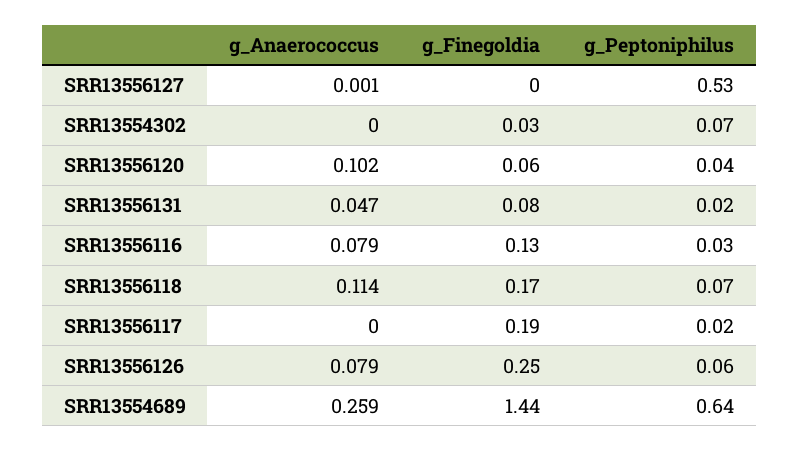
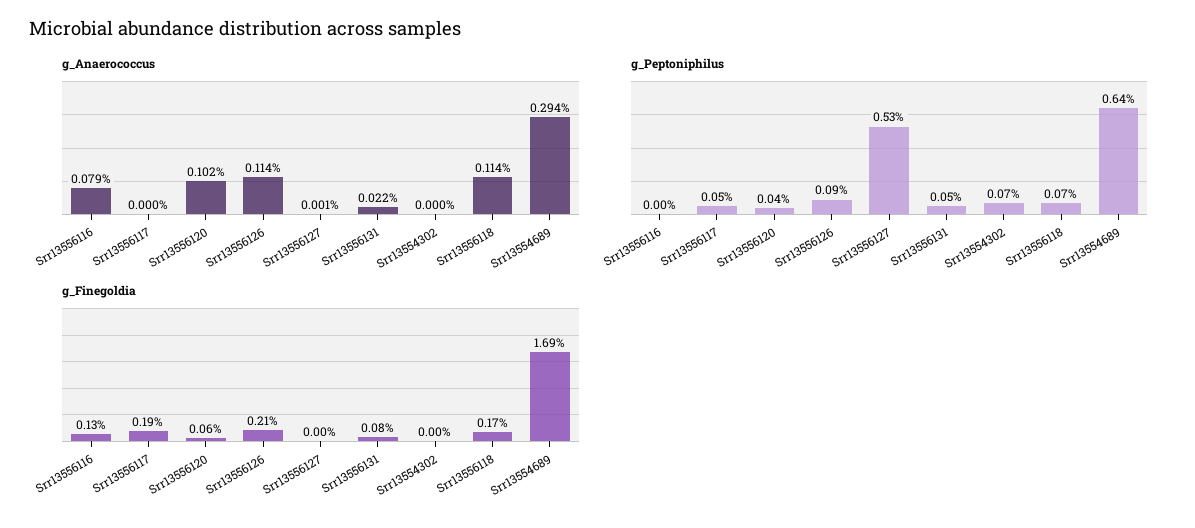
g_Finegoldia, SRR13554302: 0.03 -> 0
g_Anaerococcus, SRR13556131: 0.047 -> 0.022
g_Peptoniphilus, SRR13556131: 0.02 -> 0.05
g_Peptoniphilus, SRR13556116: 0.03 -> 0
g_Peptoniphilus, SRR13556117: 0.02 -> 0.05
g_Anaerococcus, SRR13556126: 0.079 -> 0.114
g_Finegoldia, SRR13556126: 0.25 -> 0.21
g_Peptoniphilus, SRR13556126: 0.06 -> 0.09
g_Anaerococcus, SRR13554689: 0.259 -> 0.294
g_Finegoldia, SRR13554689: 1.44 -> 1.69

